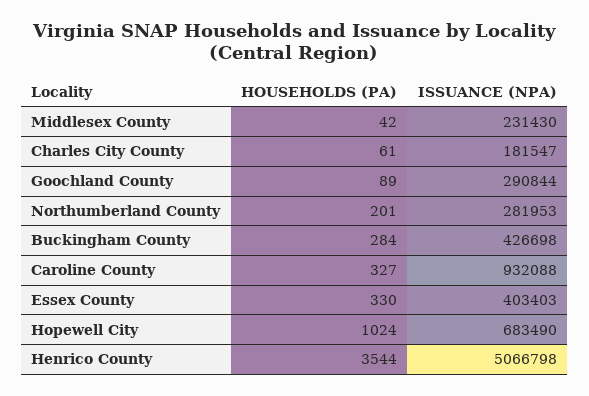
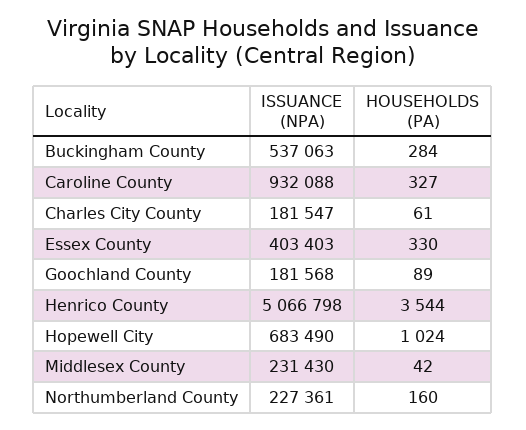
ISSUANCE (NPA), Goochland County: 290844 -> 181568
HOUSEHOLDS (PA), Northumberland County: 201 -> 160
ISSUANCE (NPA), Northumberland County: 281953 -> 227361
ISSUANCE (NPA), Buckingham County: 426698 -> 537063

